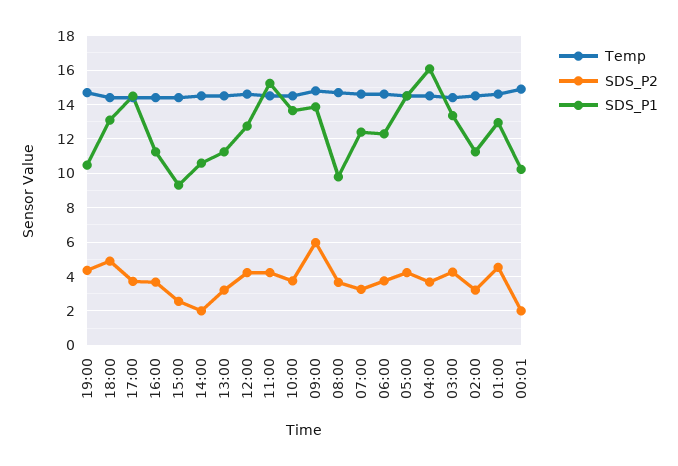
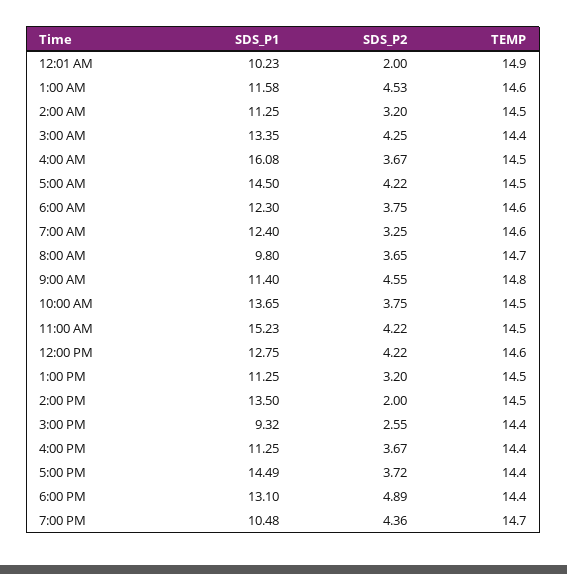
SDS_P1, 14:00: 10.5 -> 13.5
SDS_P2, 09:00: 6 -> 4.55
SDS_P1, 09:00: 14 -> 11.4
SDS_P1, 01:00: 13 -> 11.58

